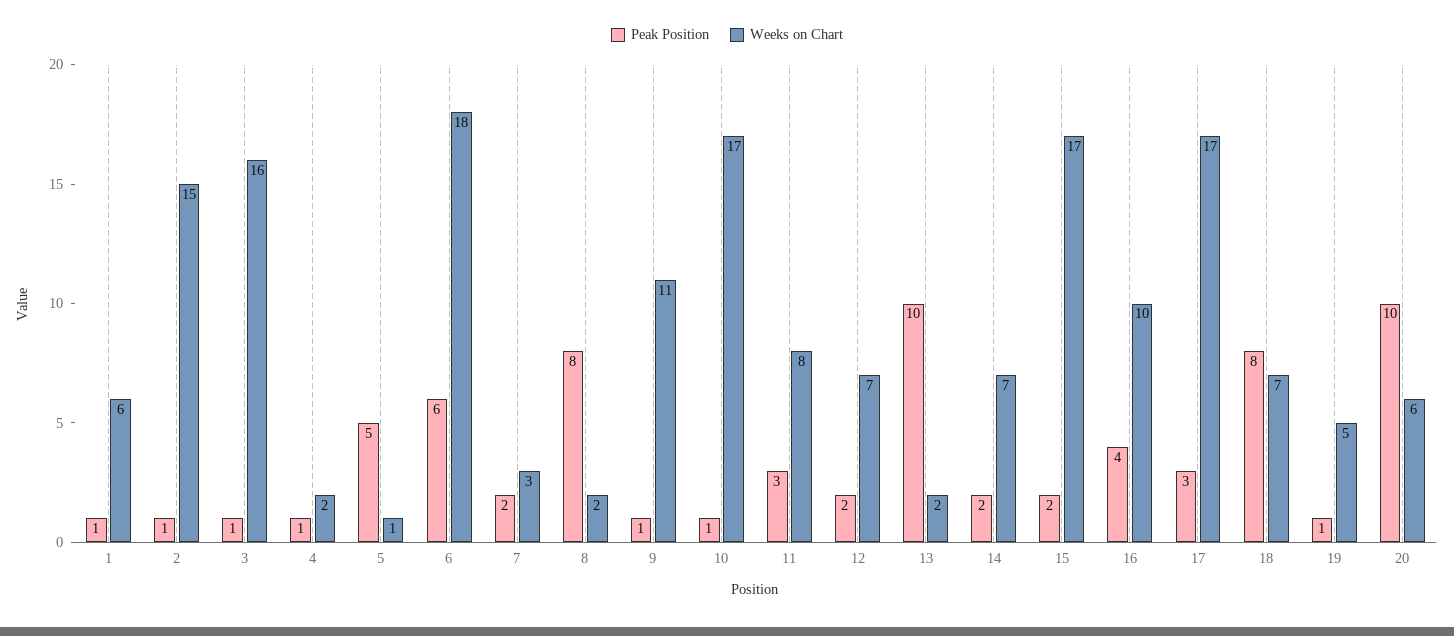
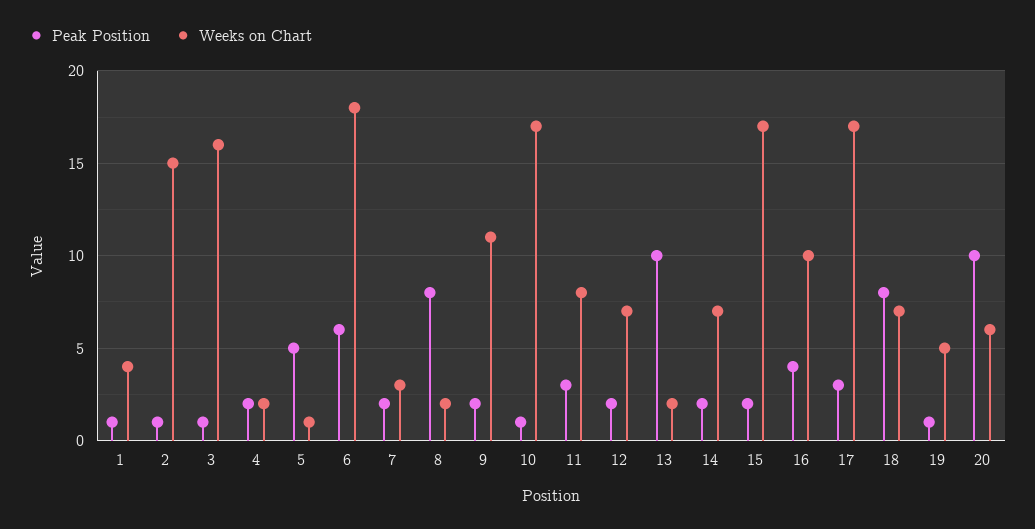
Weeks on Chart, 1: 6 -> 4
Peak Position, 4: 1 -> 2
Peak Position, 9: 1 -> 2

